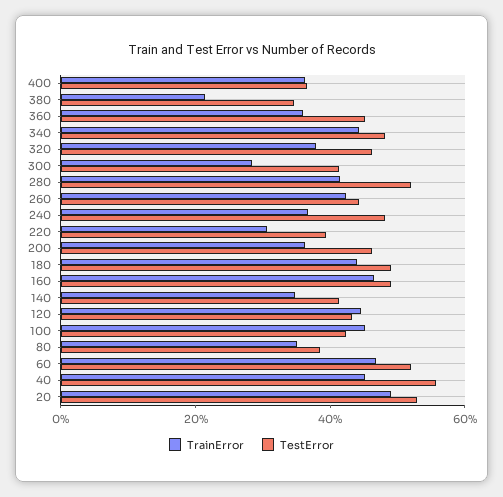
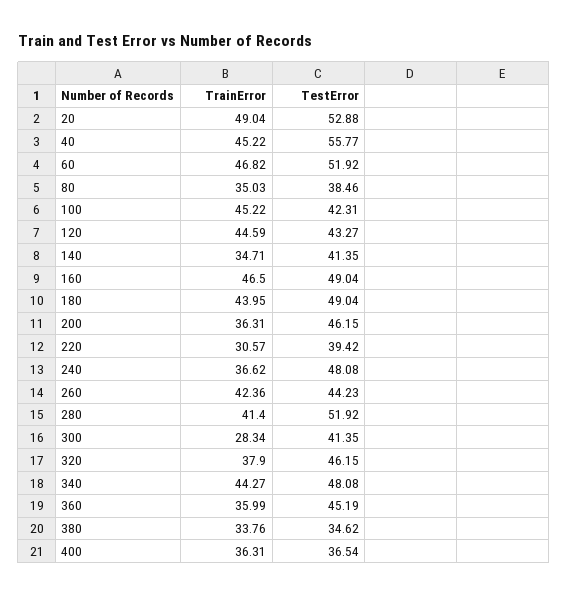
TrainError, 380: 20 -> 33.76

